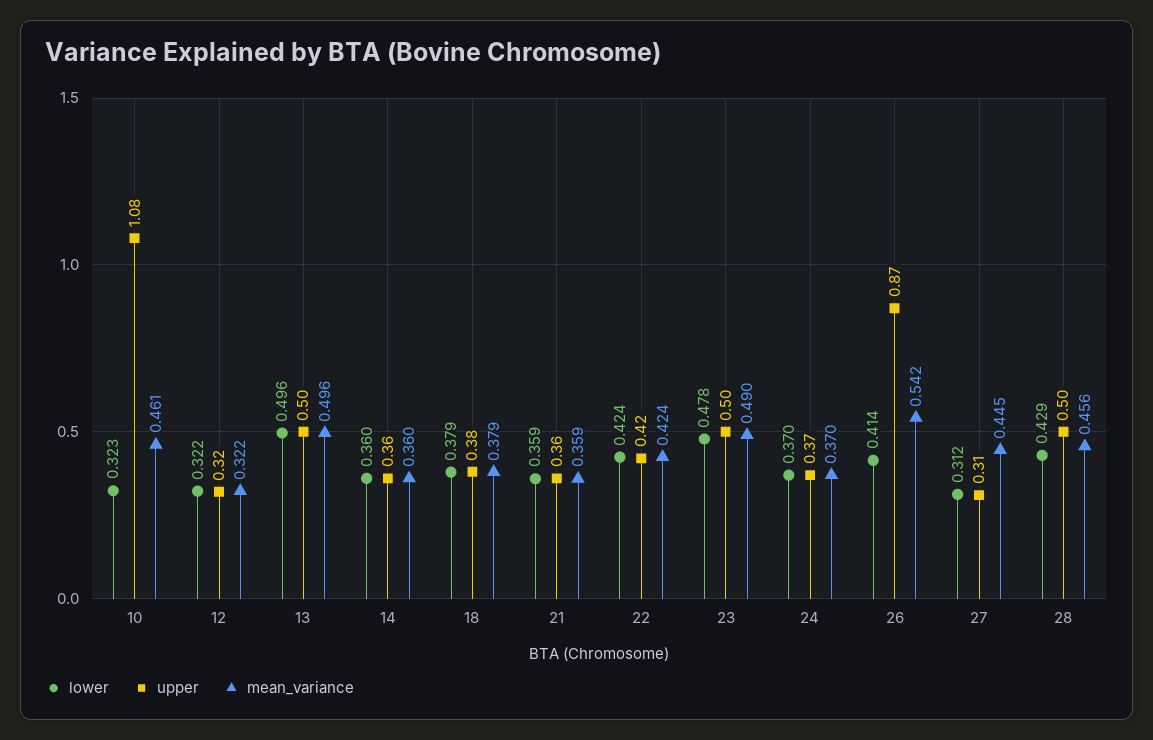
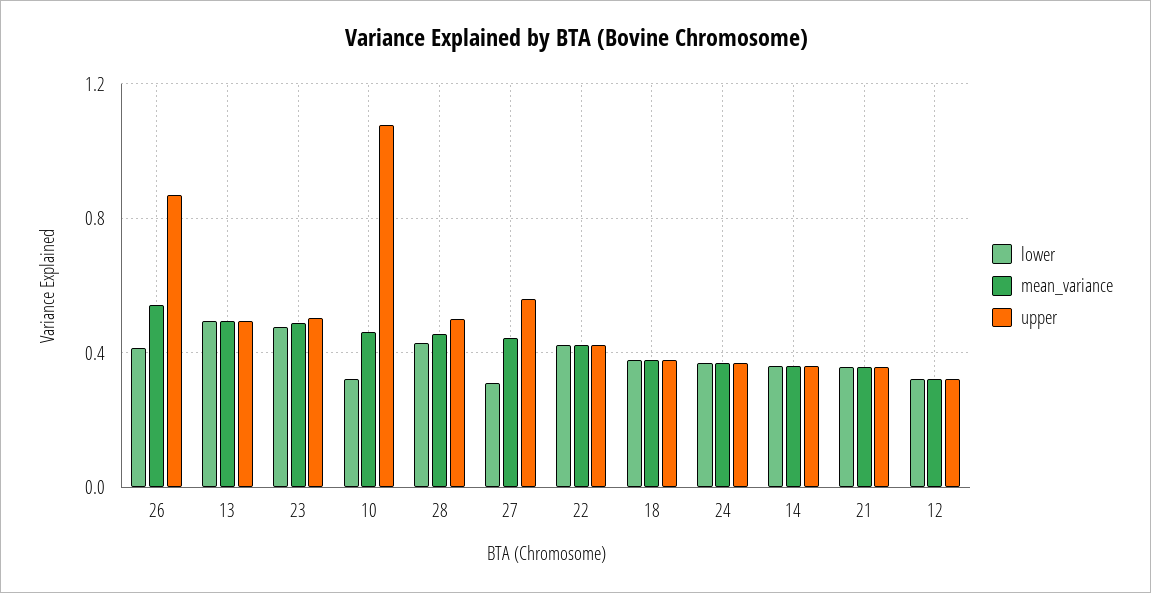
upper, 27: 0.31 -> 0.55

